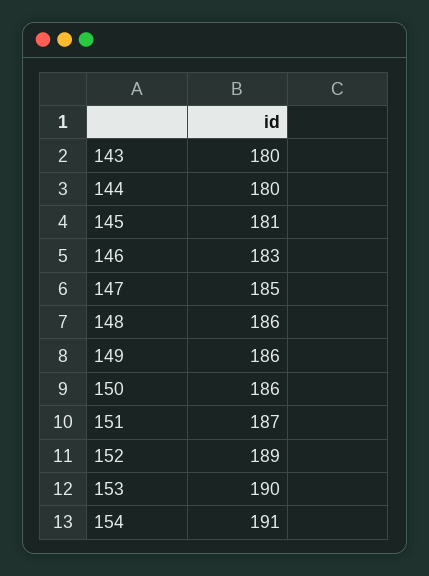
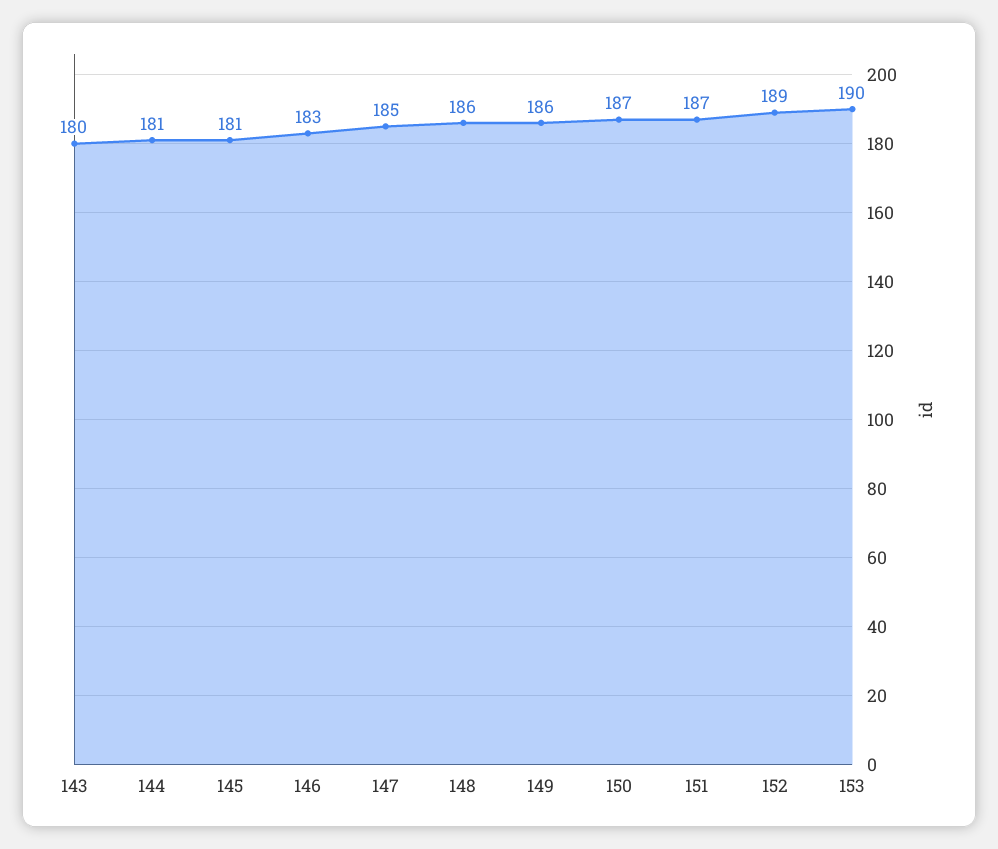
144: 180 -> 181
150: 186 -> 187
154: 191 -> none

